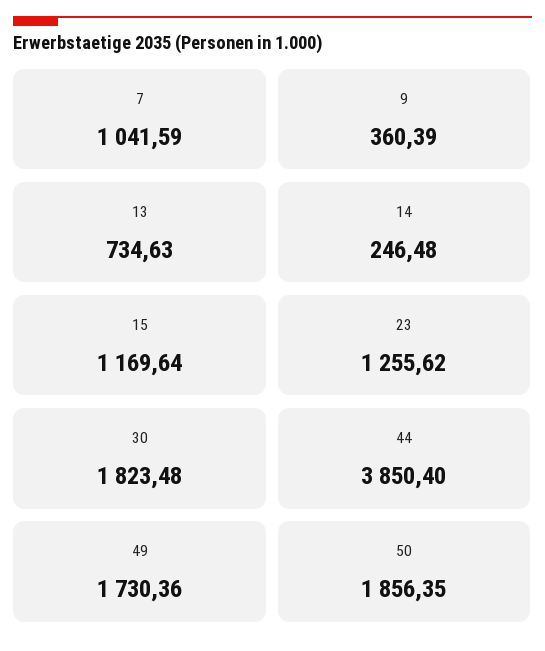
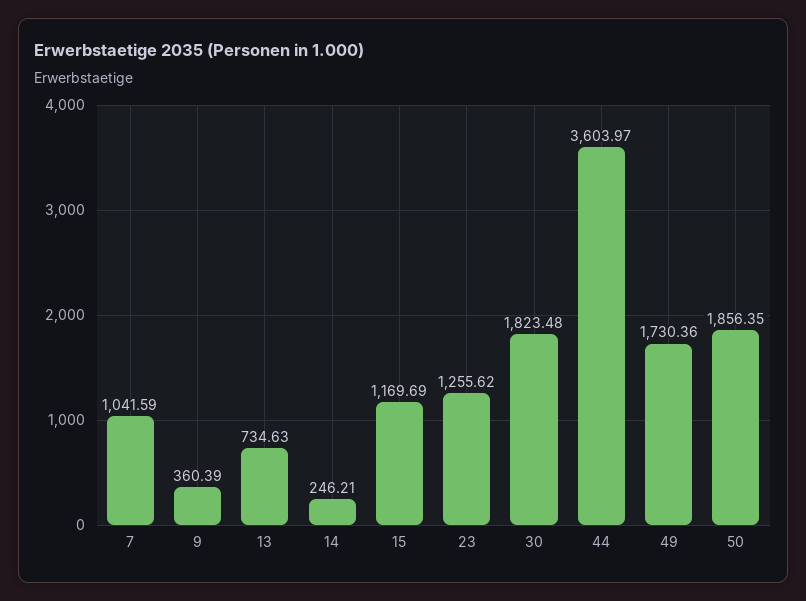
14: 246.48 -> 246.21
15: 1169.64 -> 1169.69
44: 3850.4 -> 3603.97

